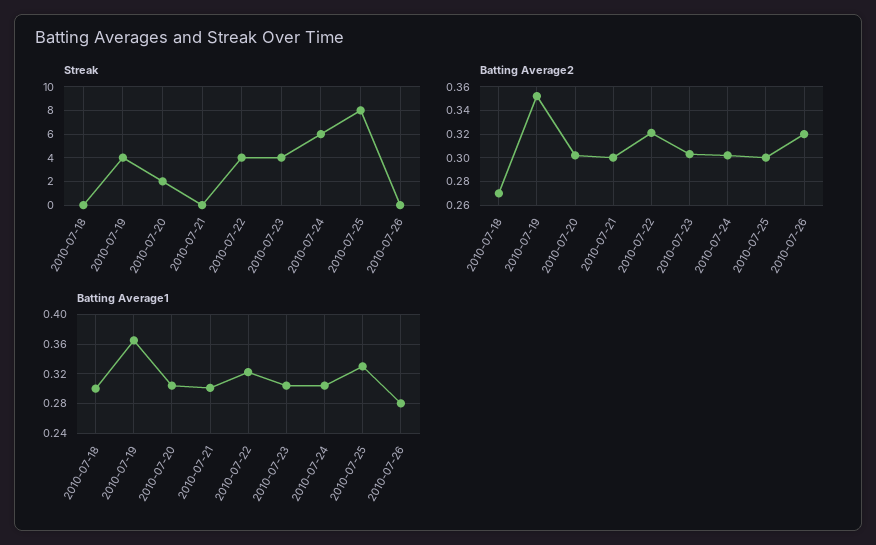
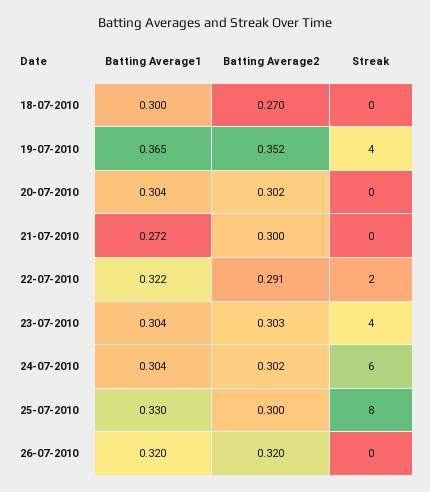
Streak, 2010-07-20: 2 -> 0
Streak, 2010-07-22: 4 -> 2
Batting Average2, 2010-07-22: 0.32 -> 0.291
Batting Average1, 2010-07-21: 0.3 -> 0.272
Batting Average1, 2010-07-26: 0.28 -> 0.32

